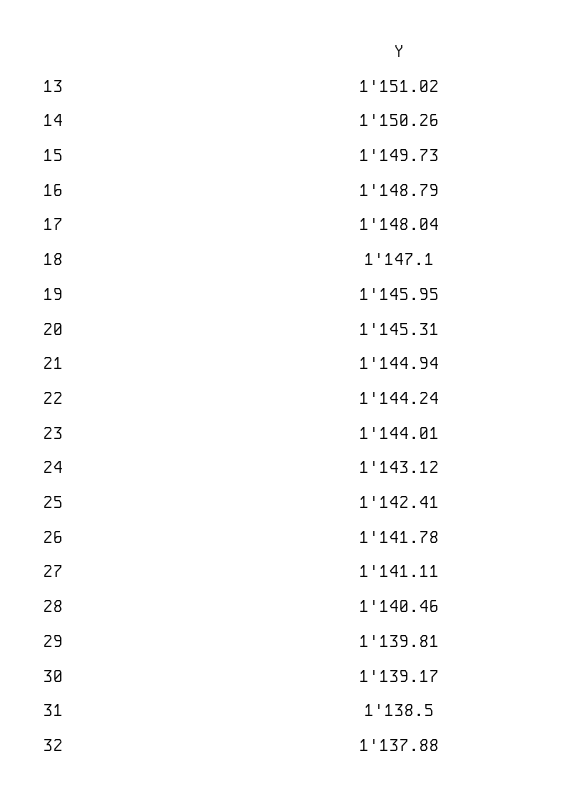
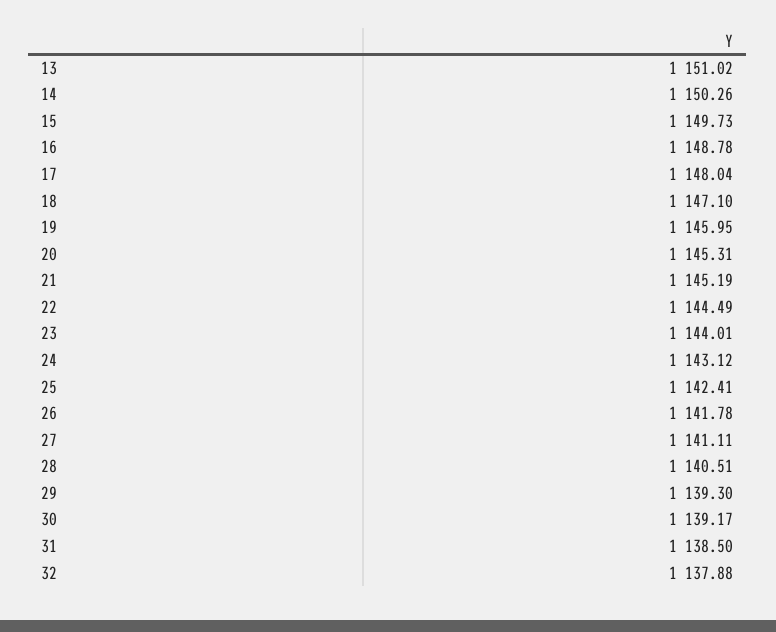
16: 1148.79 -> 1148.78
21: 1144.94 -> 1145.19
22: 1144.24 -> 1144.49
28: 1140.46 -> 1140.51
29: 1139.81 -> 1139.3

